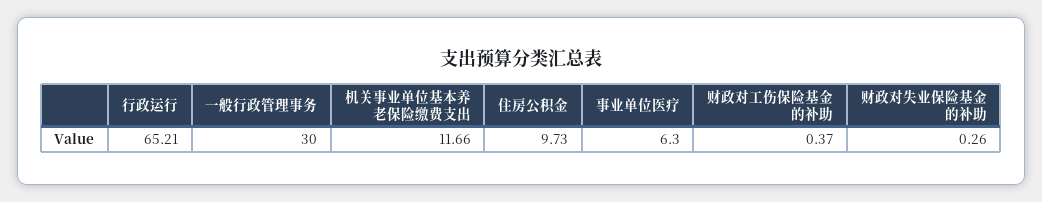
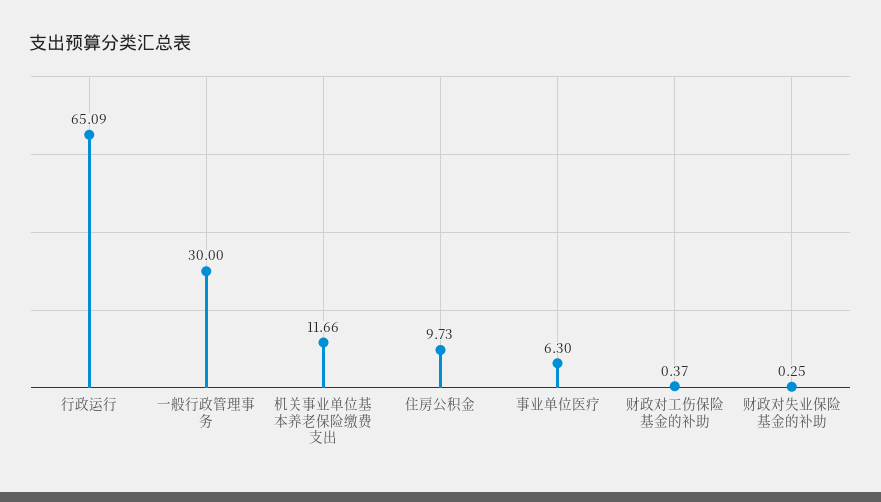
行政运行: 65.21 -> 65.09
财政对失业保险基金的补助: 0.26 -> 0.25

